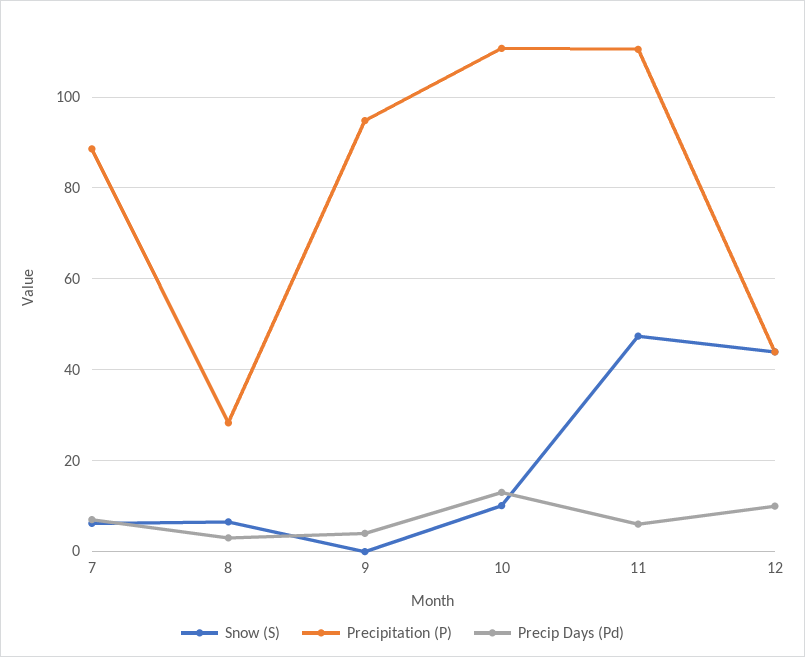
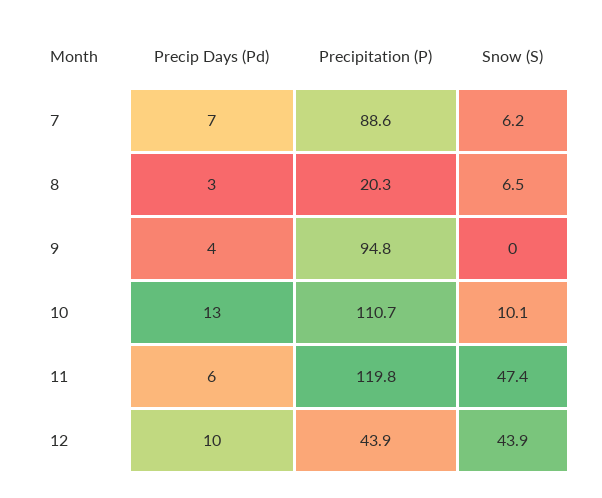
Precipitation (P), 8: 28 -> 20.3
Precipitation (P), 11: 110 -> 119.8

